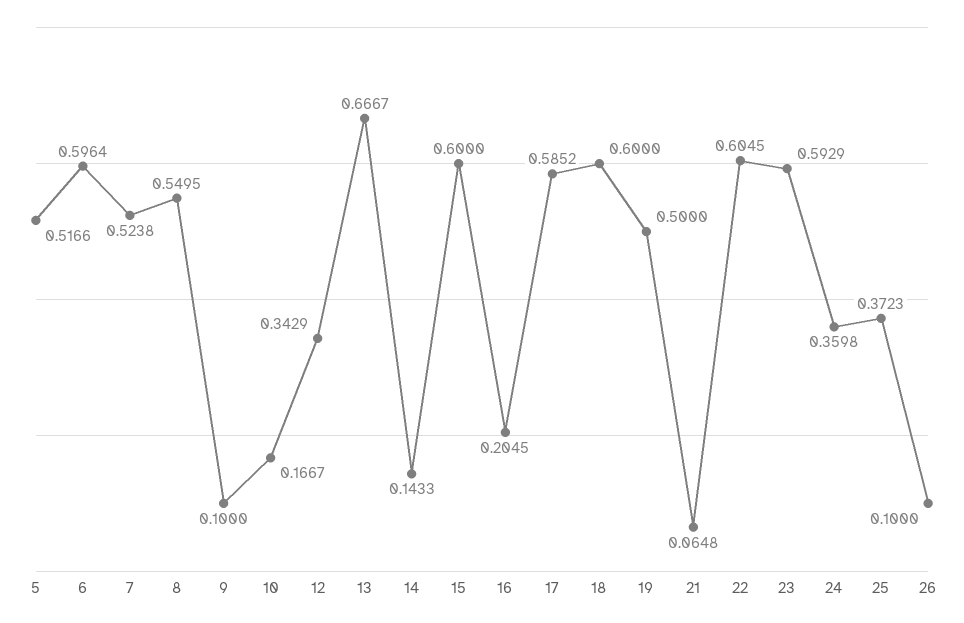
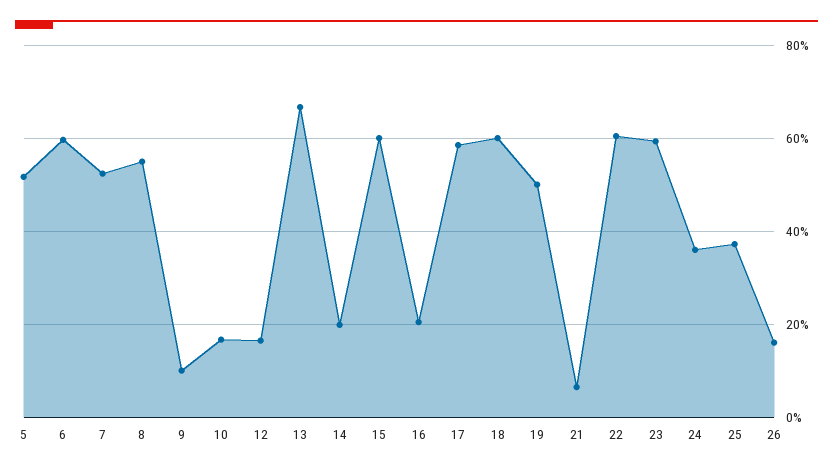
12: 0.3429 -> 0.16
14: 0.1433 -> 0.2
26: 0.1 -> 0.16

